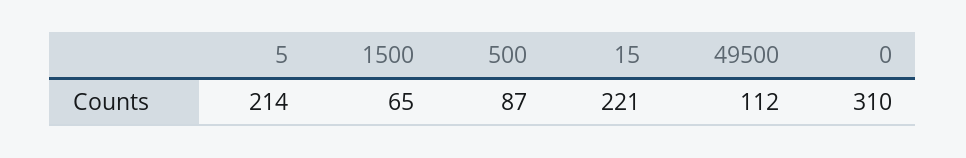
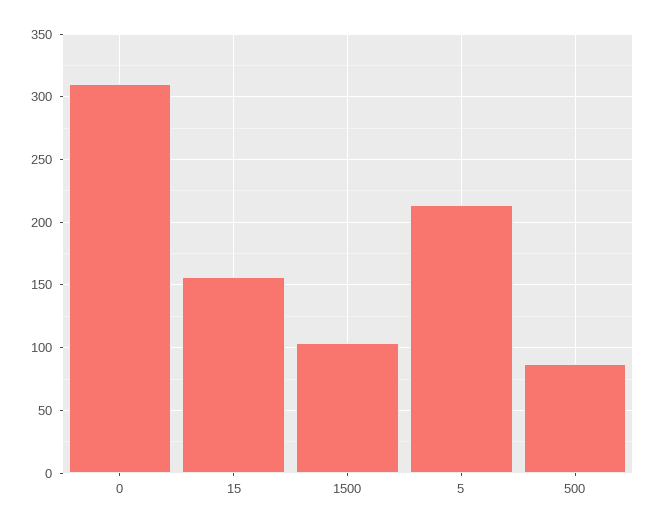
1500: 65 -> 105
15: 221 -> 155
49500: 112 -> none

